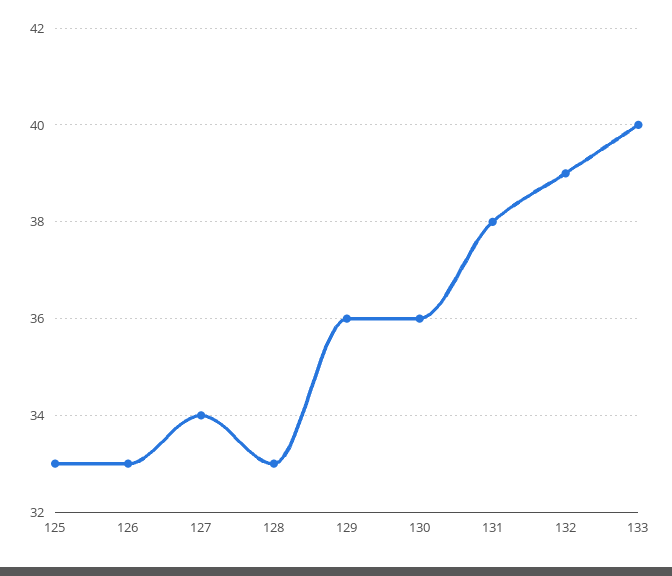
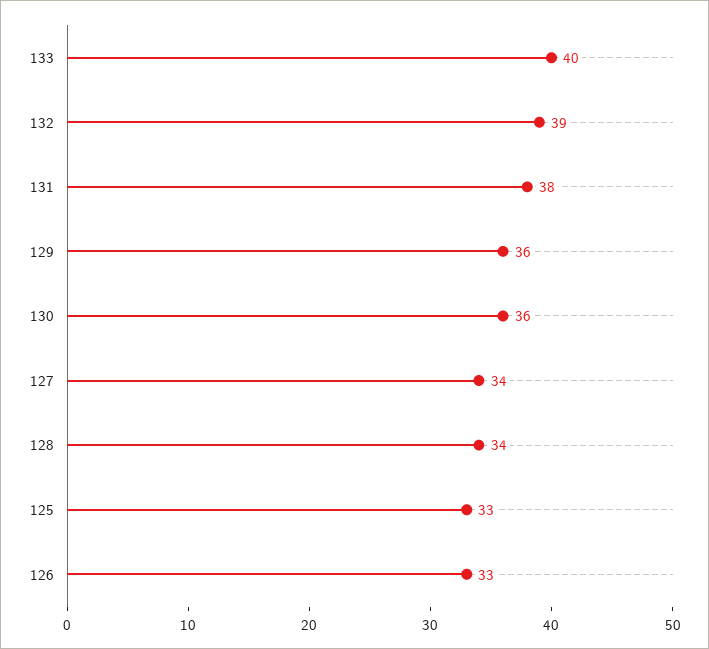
128: 33 -> 34

